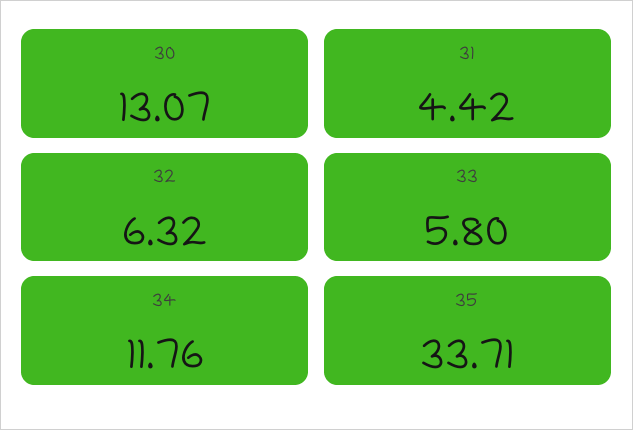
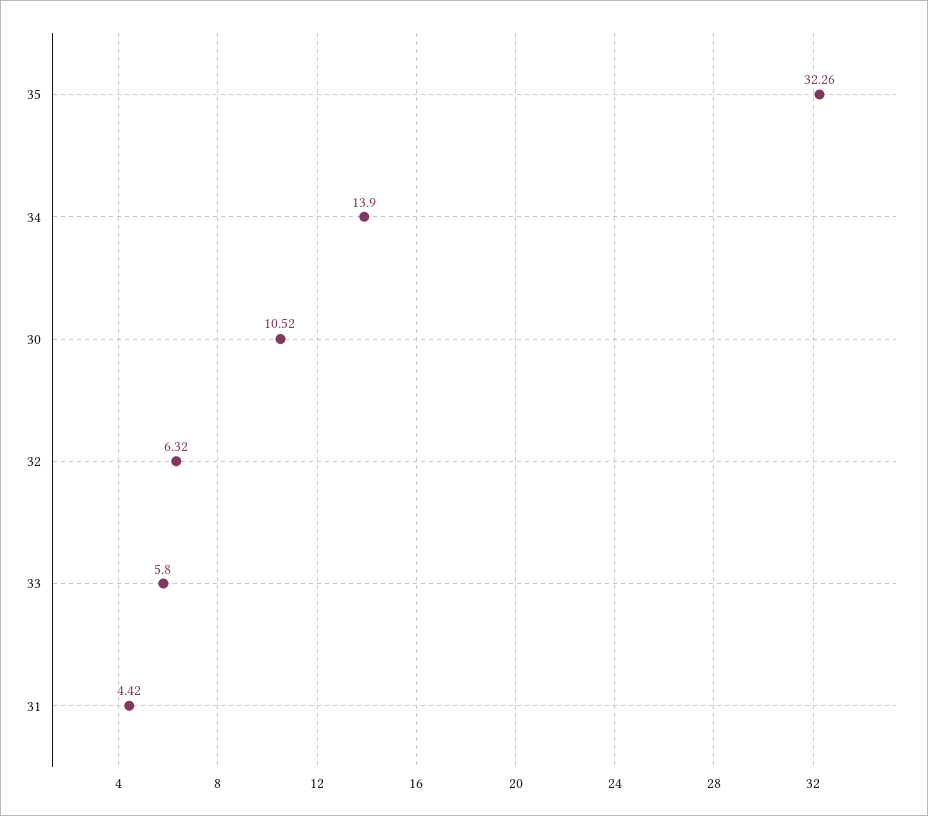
30: 13.07 -> 10.52
34: 11.76 -> 13.9
35: 33.71 -> 32.26

